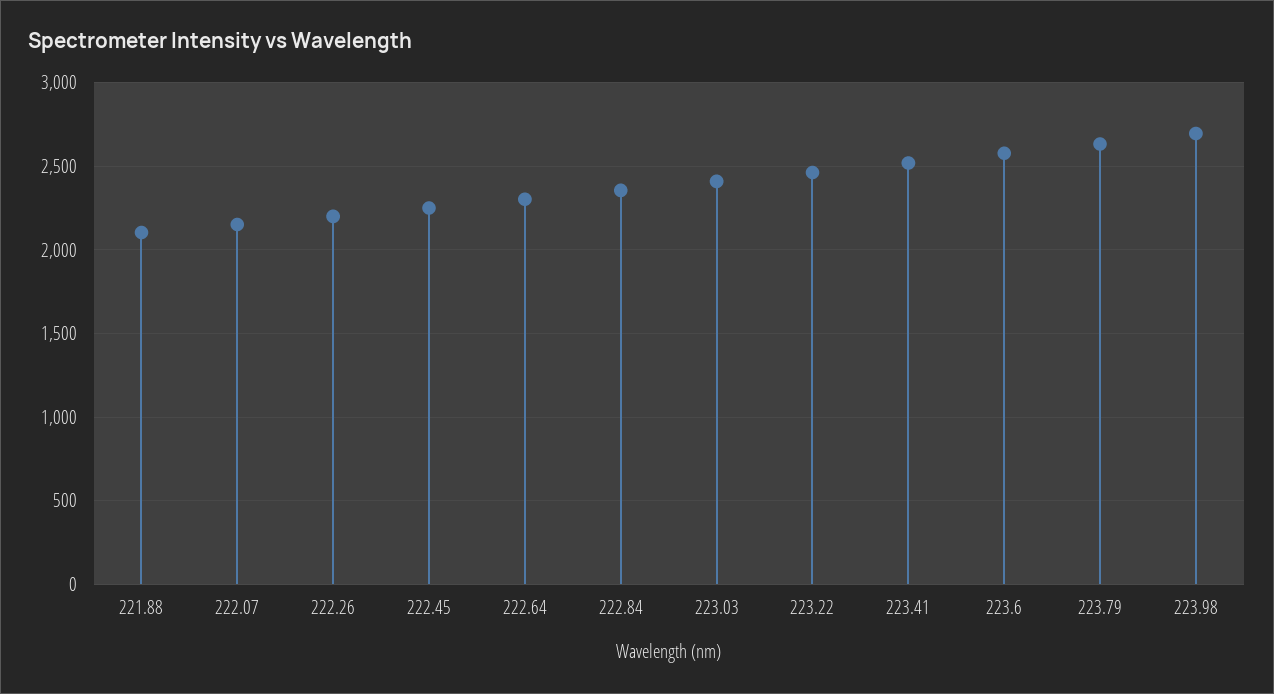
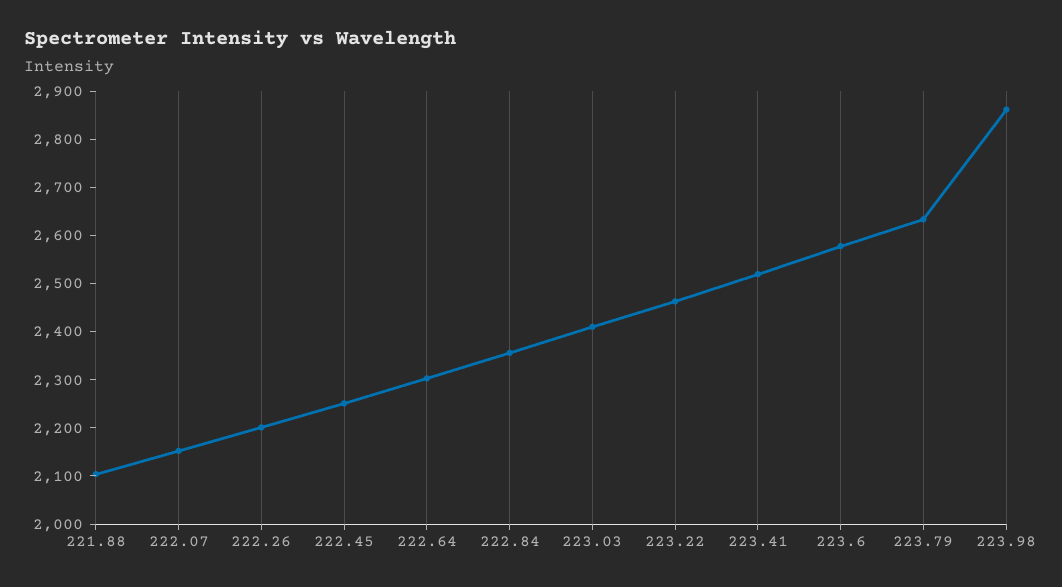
223.98: 2700 -> 2860

